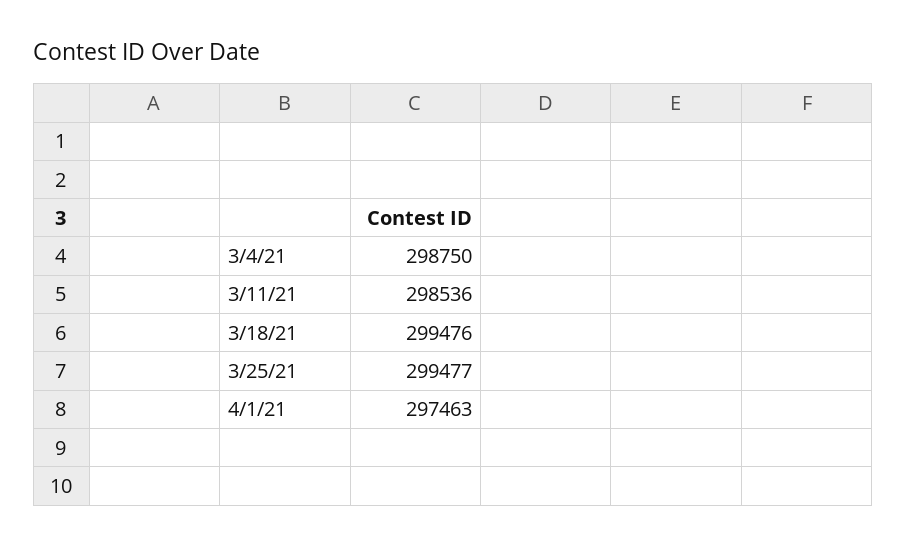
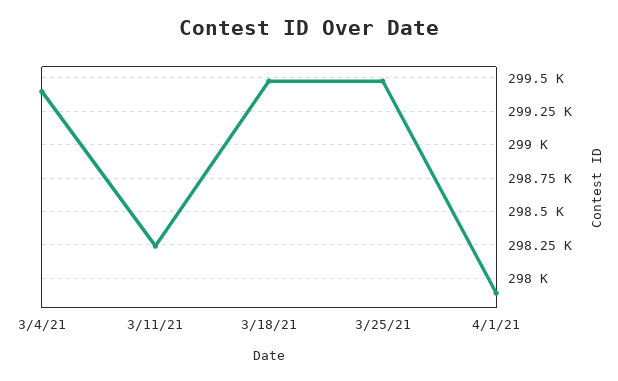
3/4/21: 298750 -> 299400
3/11/21: 298536 -> 298250
4/1/21: 297463 -> 297900

